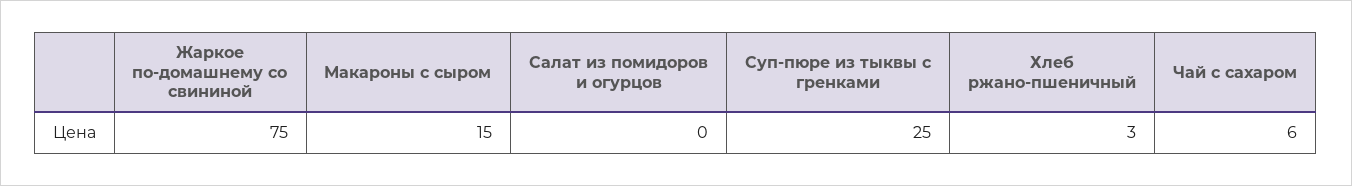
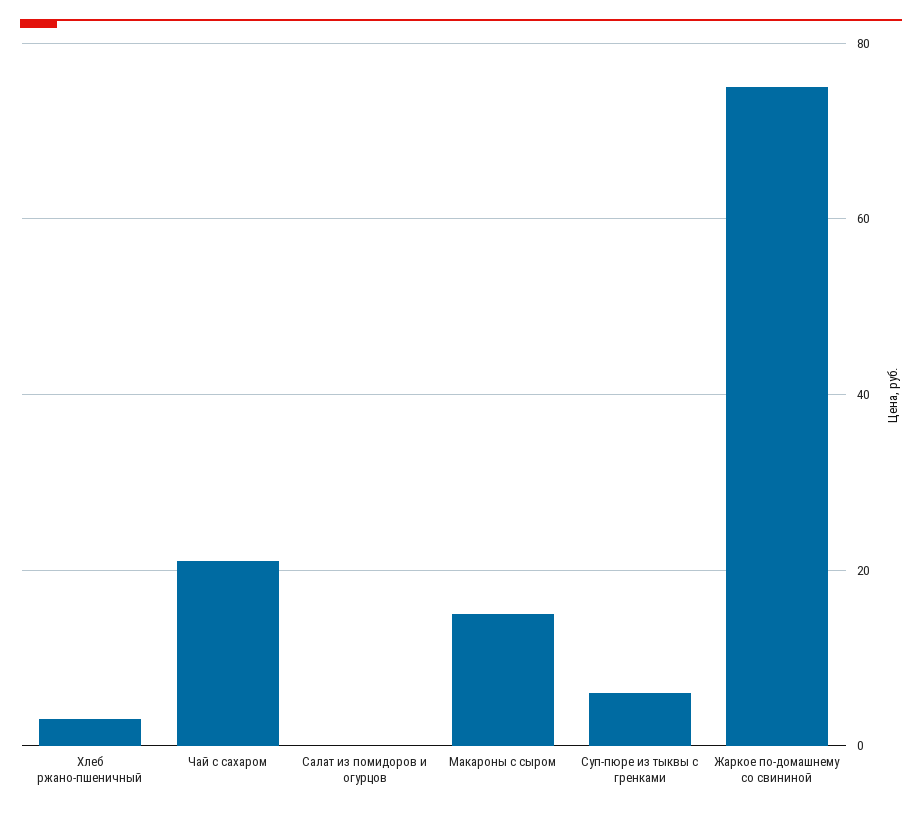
Суп-пюре из тыквы с гренками: 25 -> 5
Чай с сахаром: 6 -> 20

